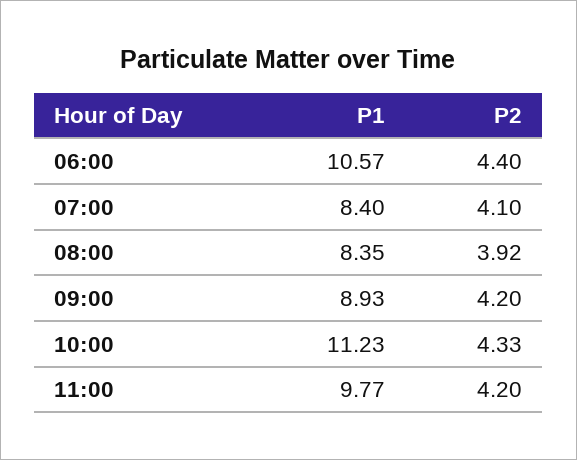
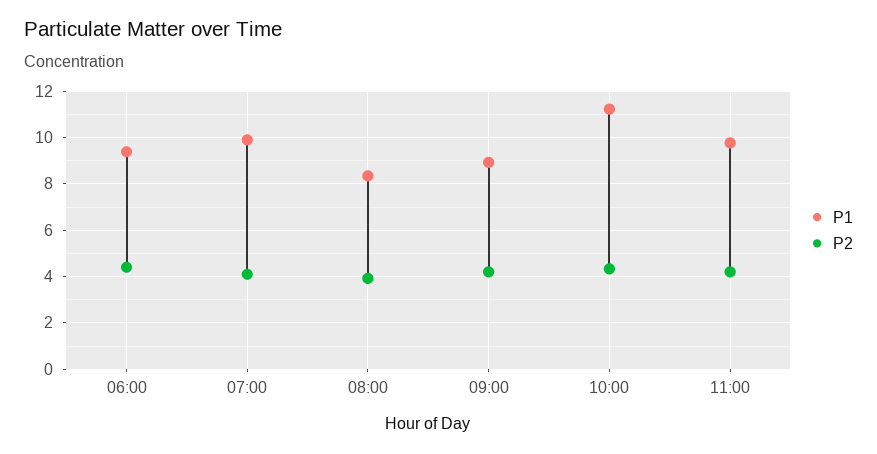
P1, 06:00: 10.57 -> 9.5
P1, 07:00: 8.4 -> 10

